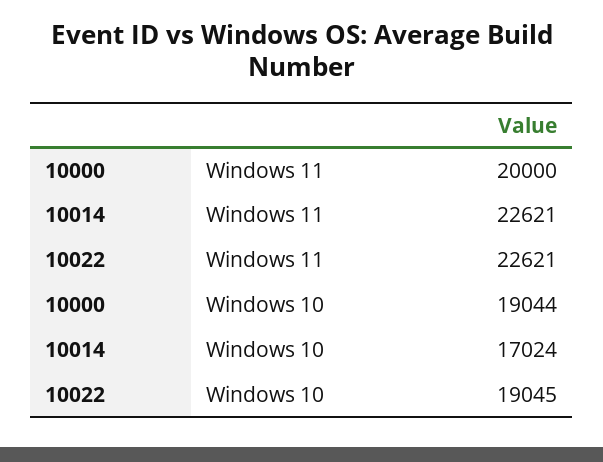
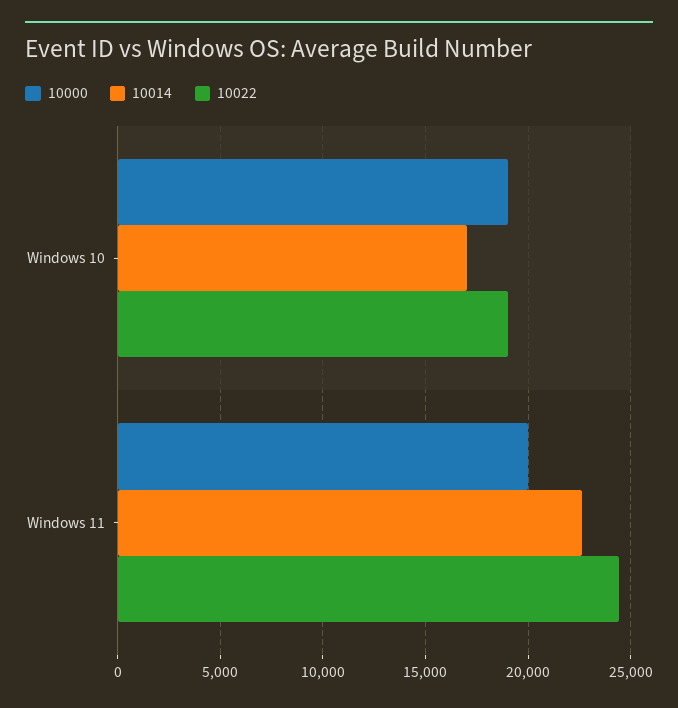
10022, Windows 11: 22621 -> 24500

